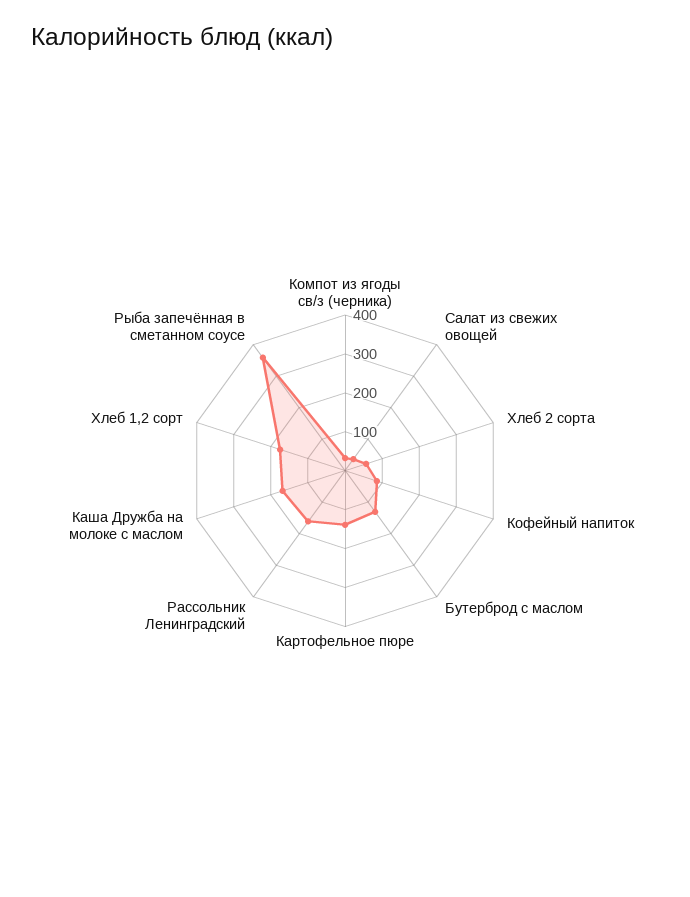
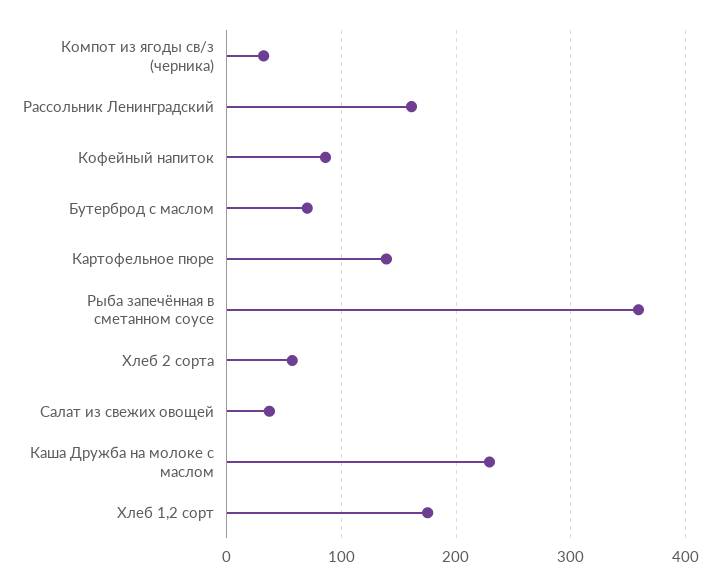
Бутерброд с маслом: 125 -> 70
Каша Дружба на молоке с маслом: 175 -> 230

